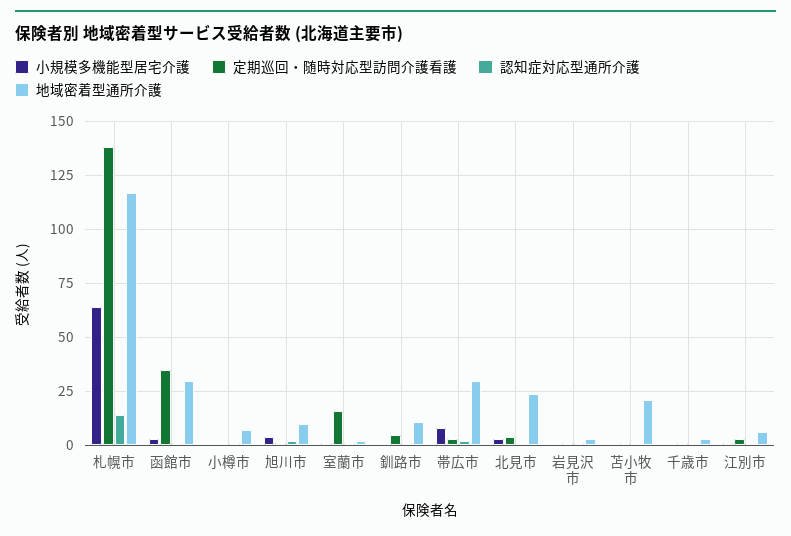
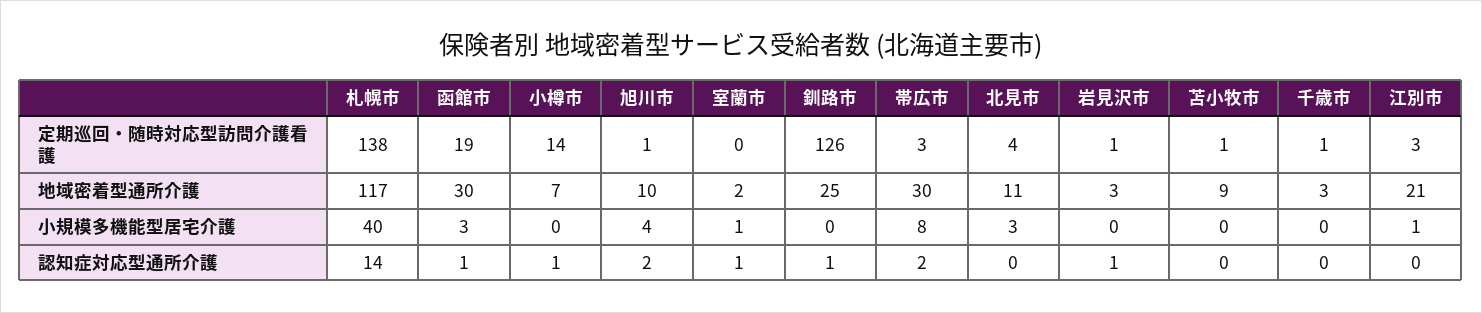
小規模多機能型居宅介護, 札幌市: 65 -> 40
定期巡回・随時対応型訪問介護看護, 函館市: 35 -> 19
定期巡回・随時対応型訪問介護看護, 小樽市: 0 -> 14
定期巡回・随時対応型訪問介護看護, 室蘭市: 15 -> 0
定期巡回・随時対応型訪問介護看護, 釧路市: 5 -> 126
地域密着型通所介護, 釧路市: 10 -> 25
地域密着型通所介護, 北見市: 25 -> 11
地域密着型通所介護, 苫小牧市: 20 -> 9
地域密着型通所介護, 江別市: 5 -> 21

